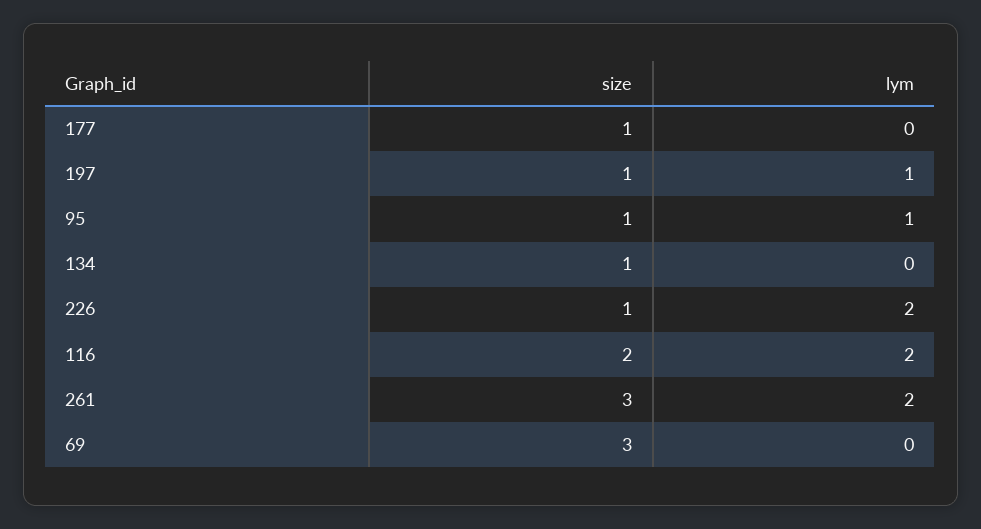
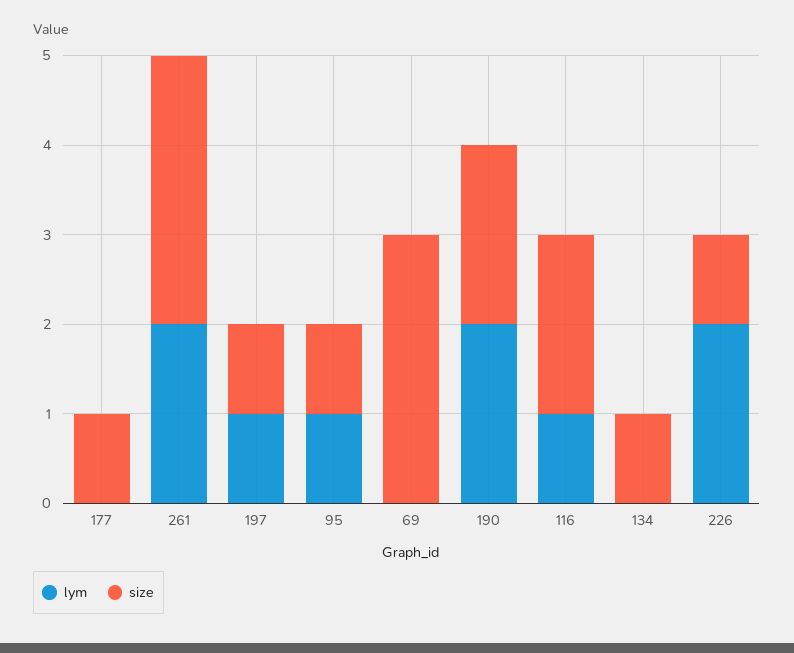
lym, 116: 2 -> 1
lym, 190: none -> 2
size, 190: none -> 2

